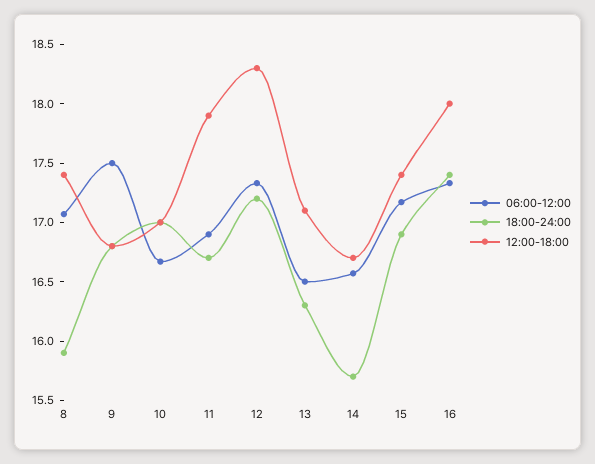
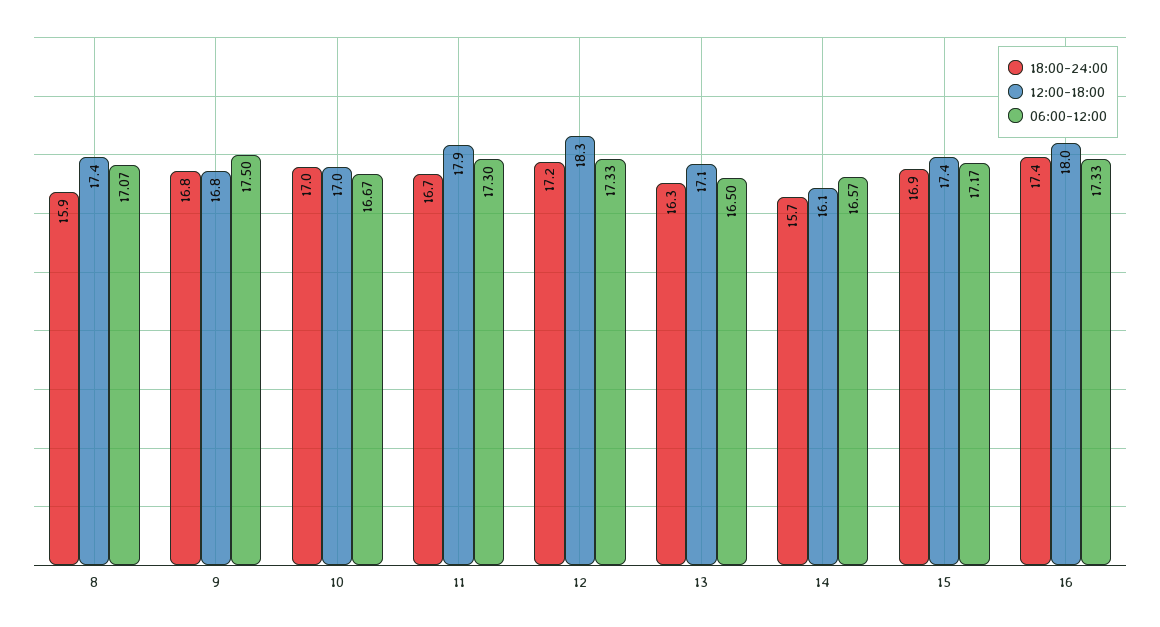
06:00-12:00, 11: 16.9 -> 17.3
12:00-18:00, 14: 16.7 -> 16.1

